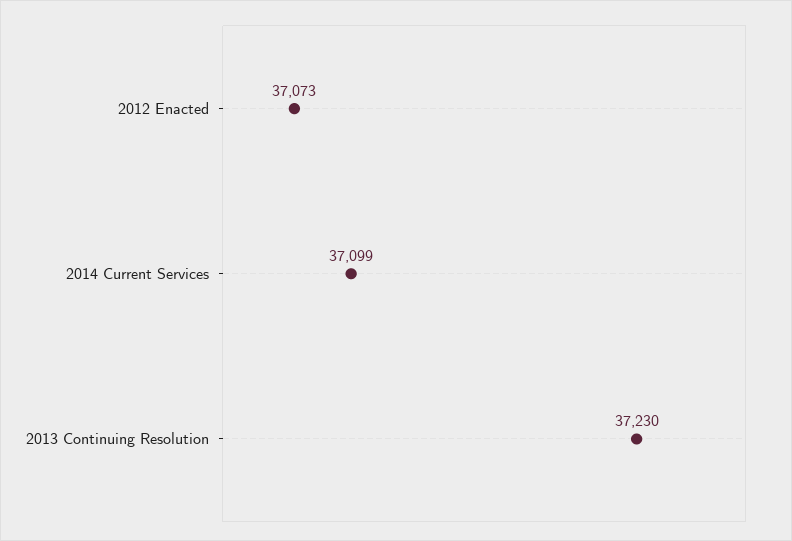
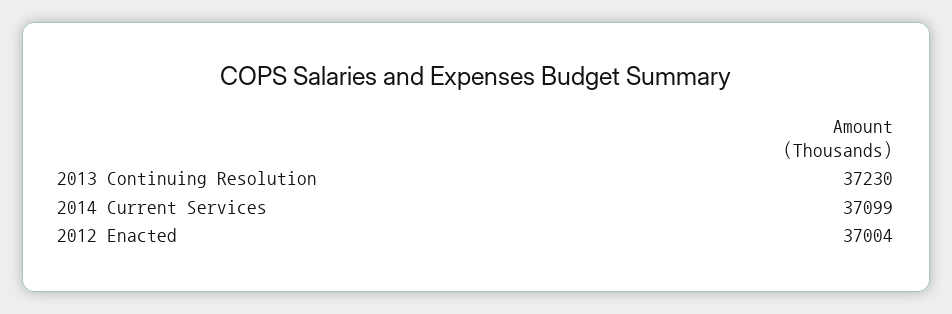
2012 Enacted: 37073 -> 37004

